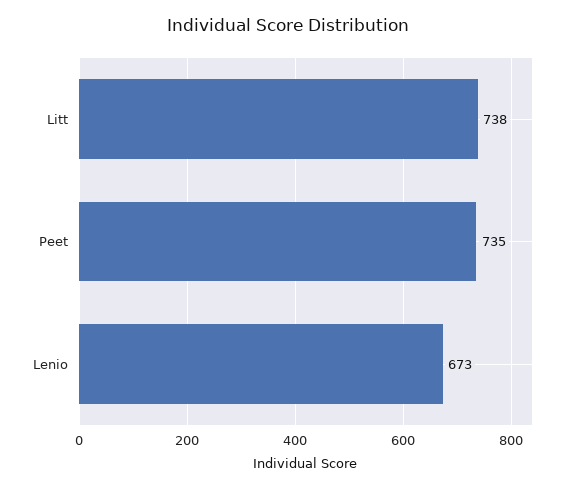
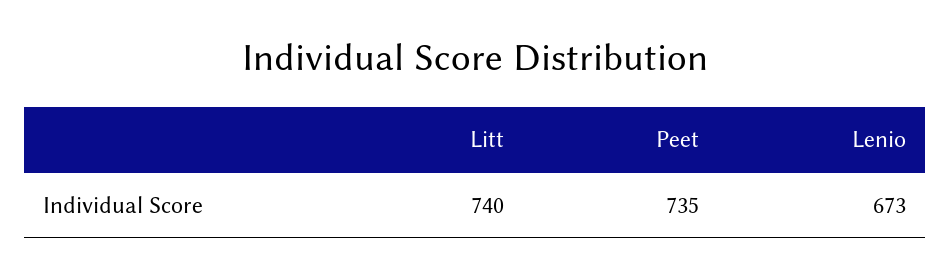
Litt: 738 -> 740

